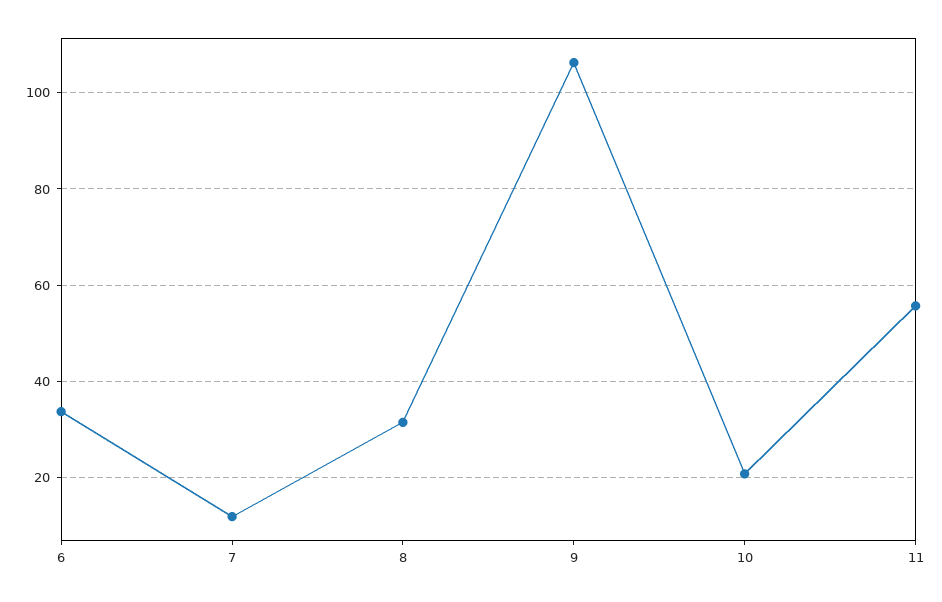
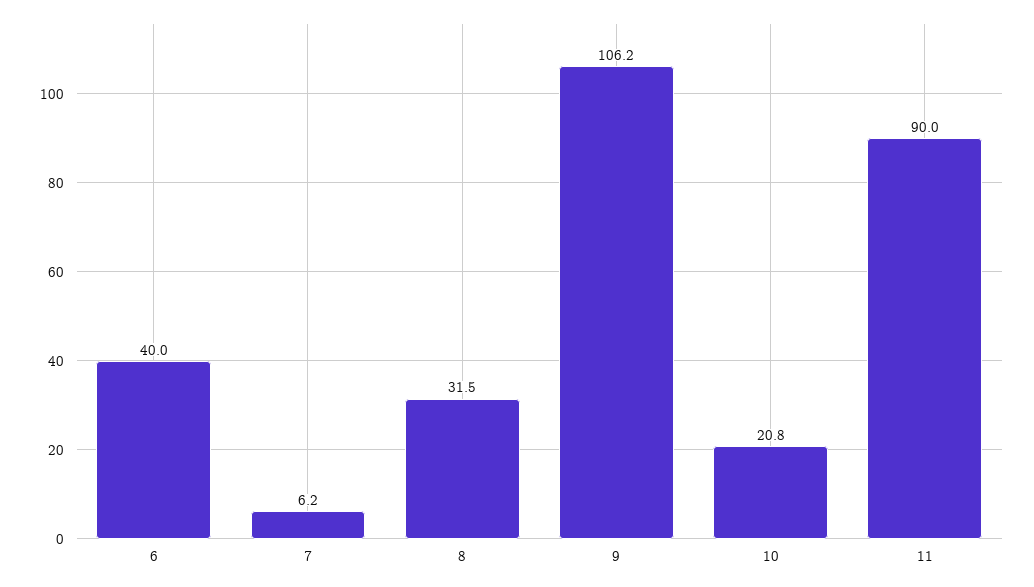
6: 34 -> 40
7: 12 -> 6.2
11: 56 -> 90

